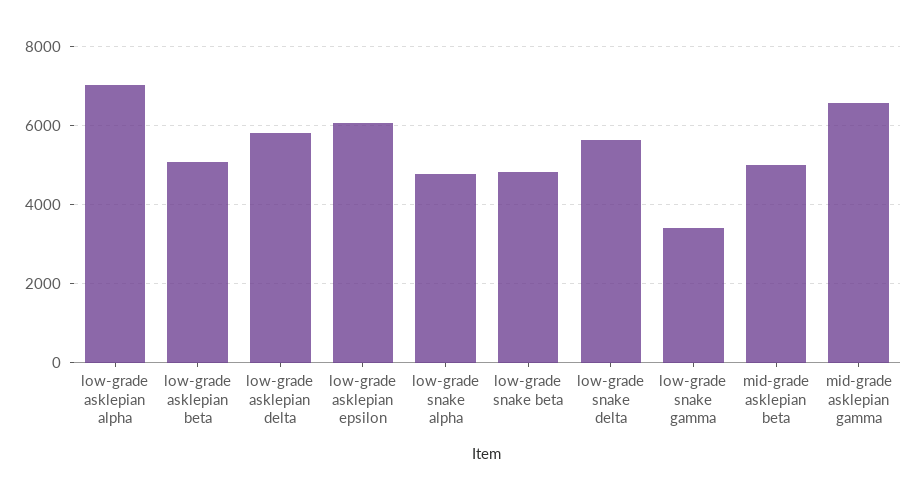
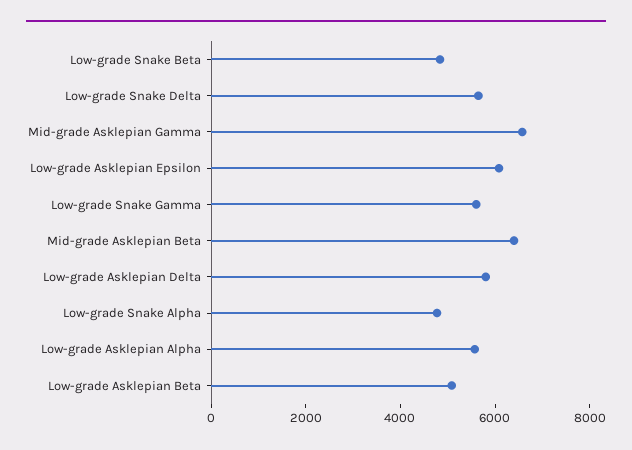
low-grade asklepian alpha: 7000 -> 5500
low-grade snake gamma: 3400 -> 5500
mid-grade asklepian beta: 5000 -> 6500

